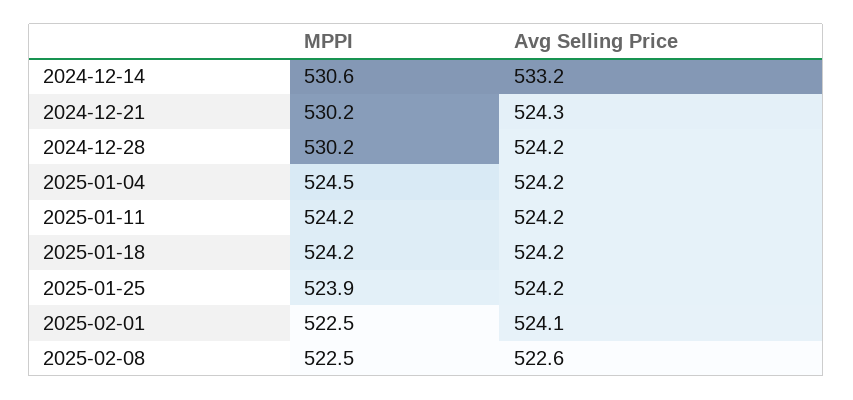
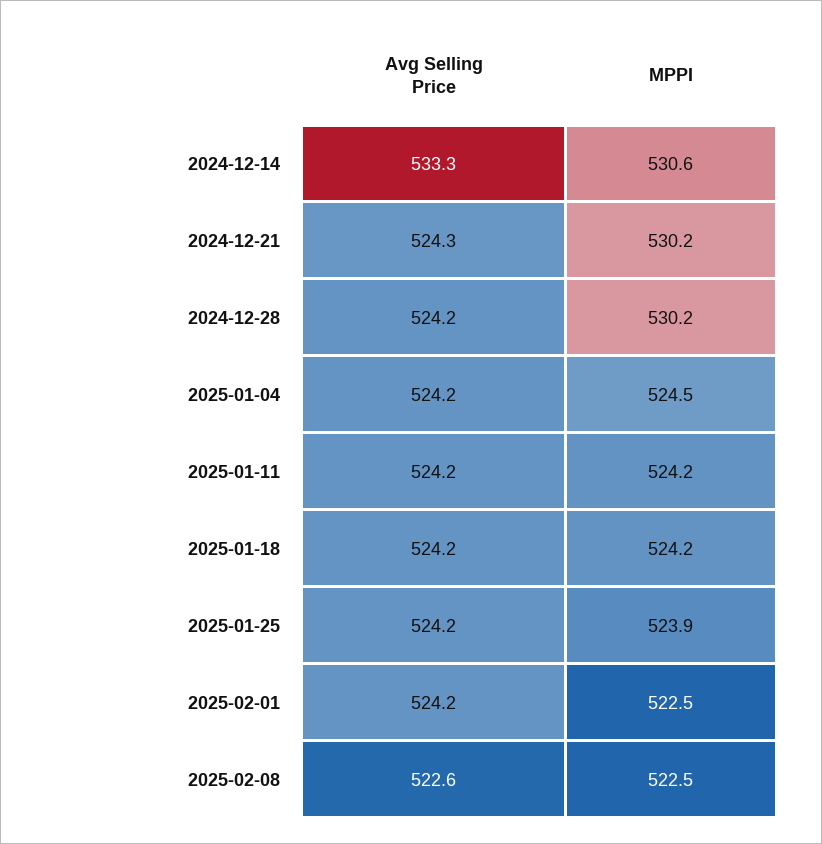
Avg Selling Price, 2024-12-14: 533.2 -> 533.3
Avg Selling Price, 2025-02-01: 524.1 -> 524.2

